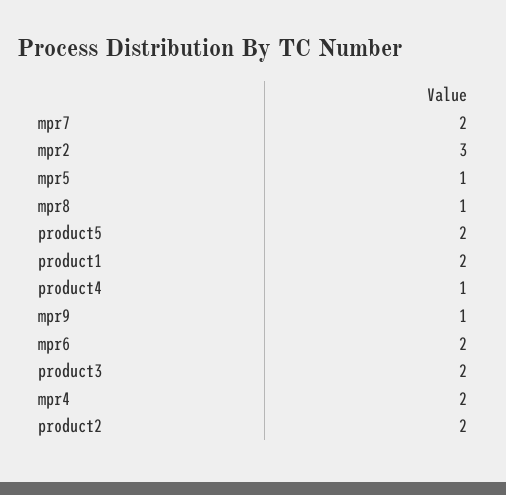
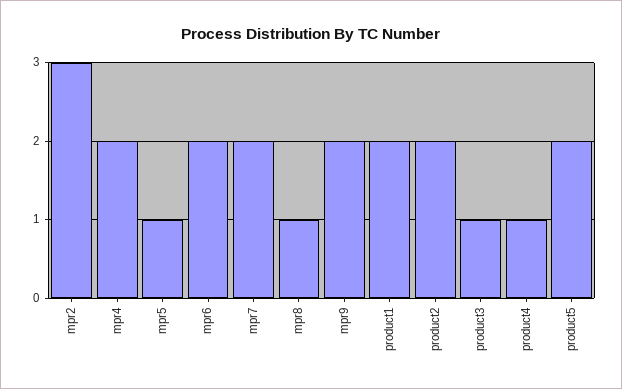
mpr9: 1 -> 2
product3: 2 -> 1

